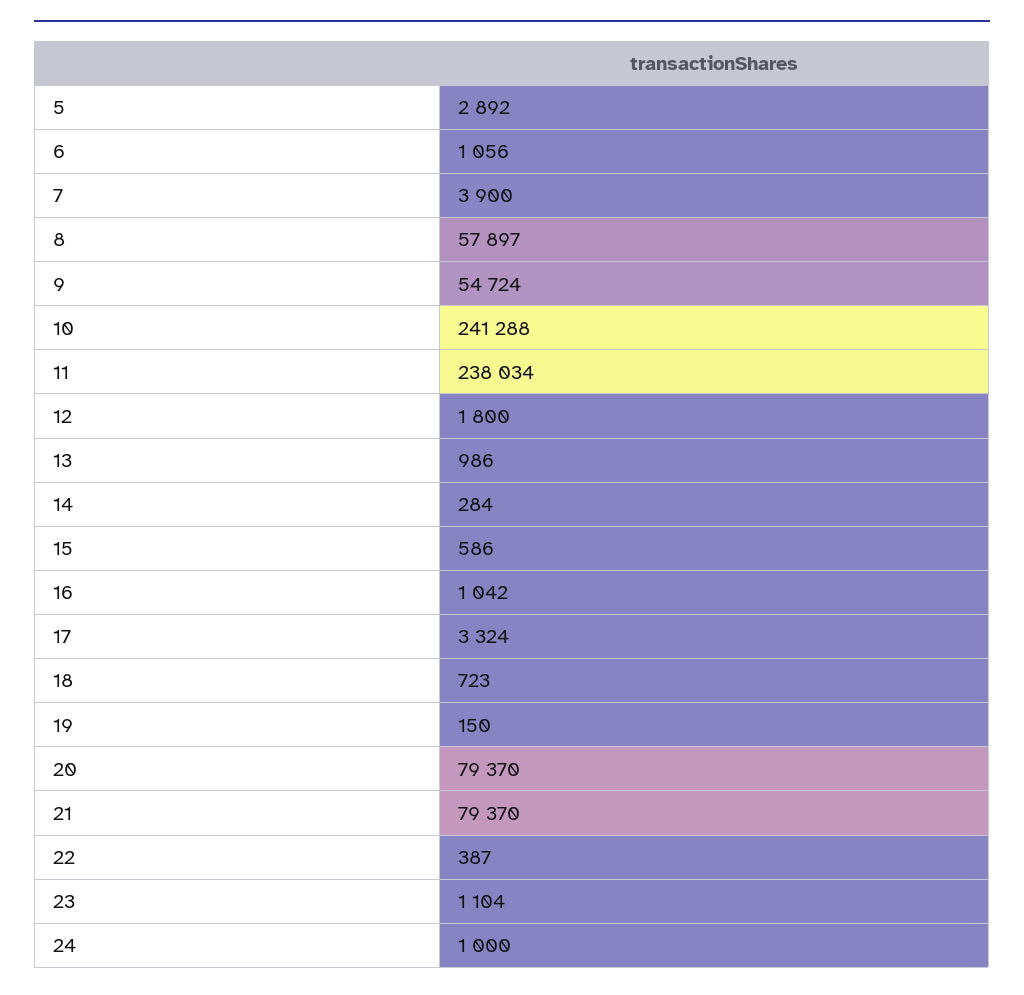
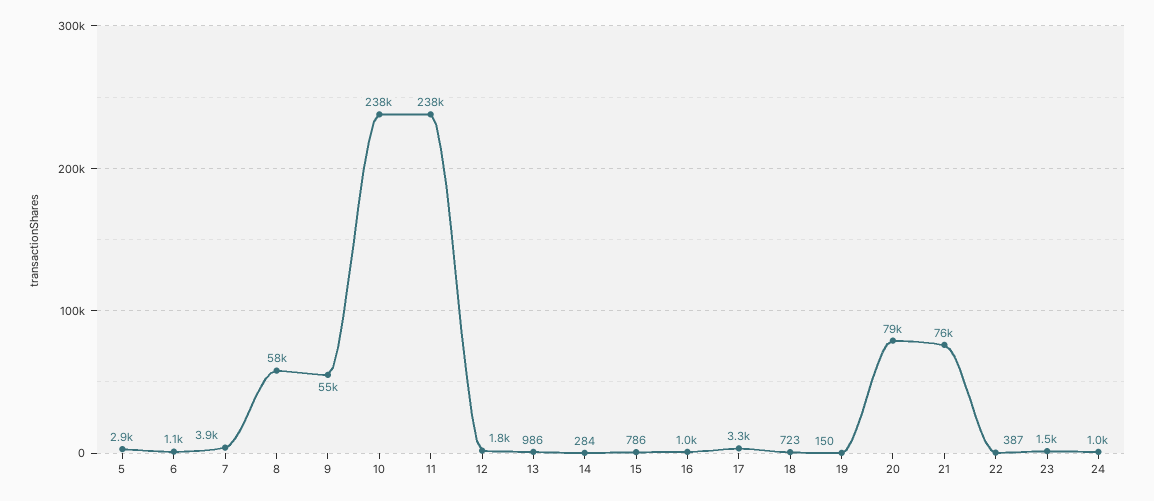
10: 241288 -> 238000
15: 586 -> 786
21: 79370 -> 76000
23: 1104 -> 1500

